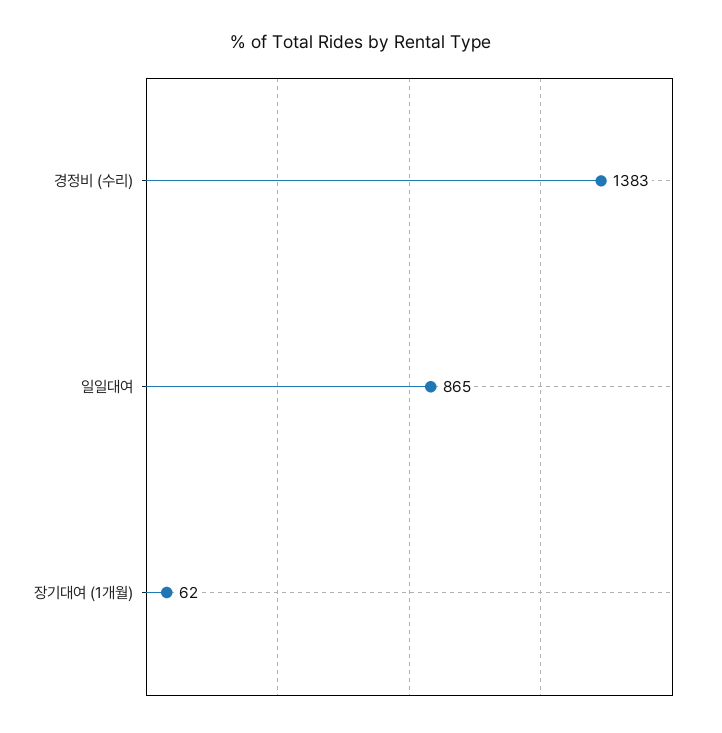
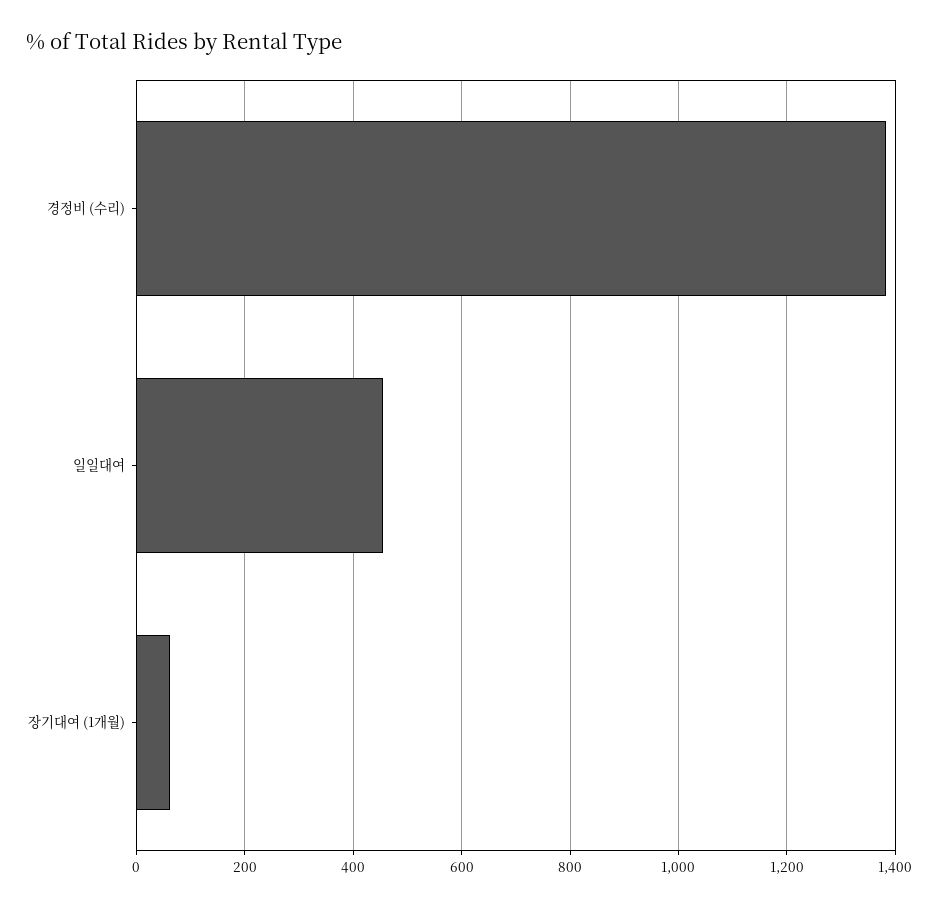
일일대여: 865 -> 460

